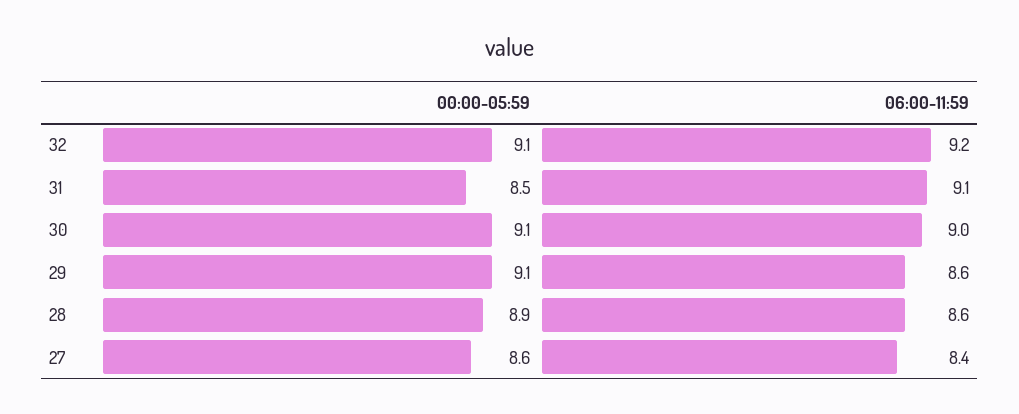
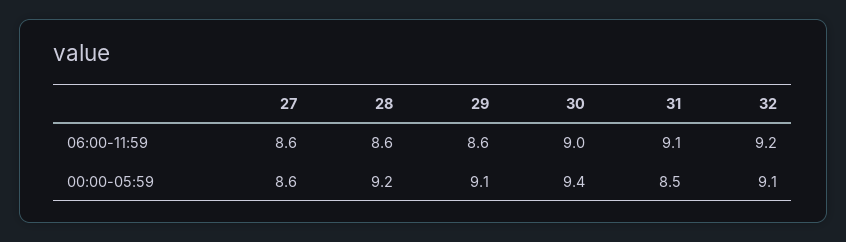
00:00-05:59, 30: 9.1 -> 9.4
00:00-05:59, 28: 8.9 -> 9.2
06:00-11:59, 27: 8.4 -> 8.6

